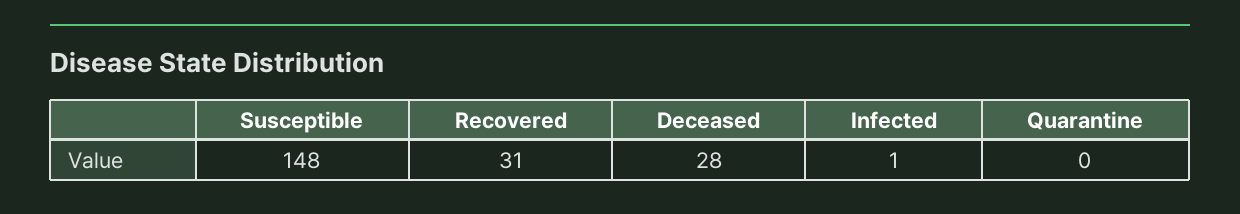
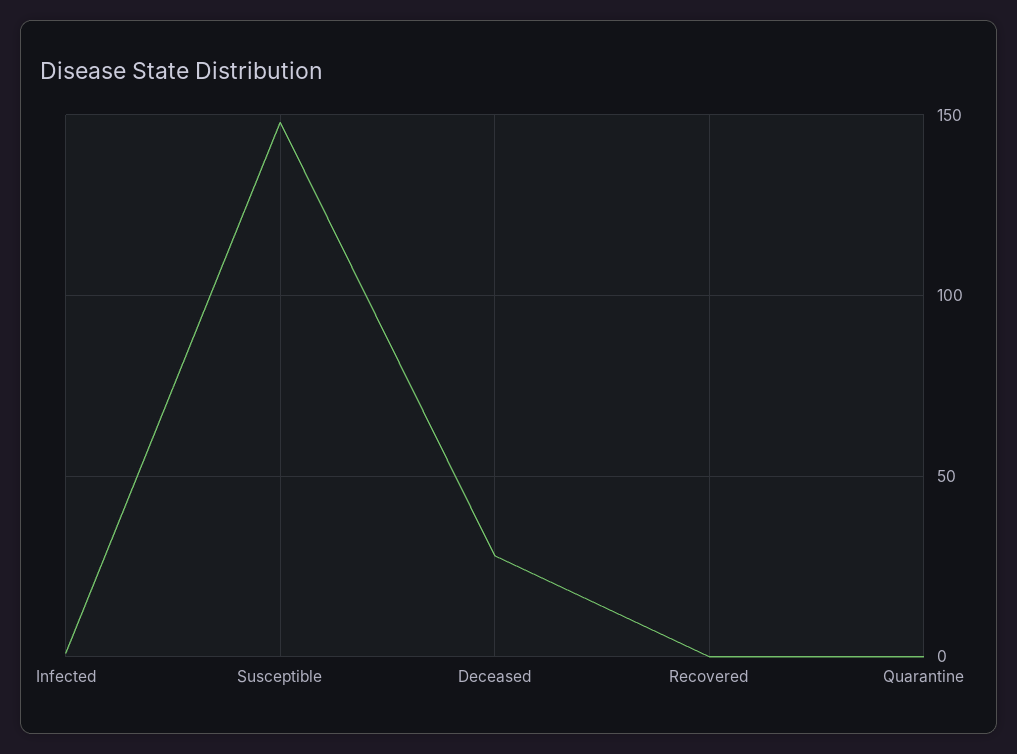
Recovered: 31 -> 0

